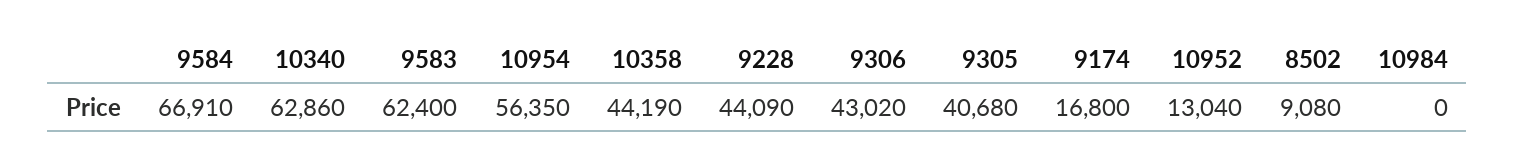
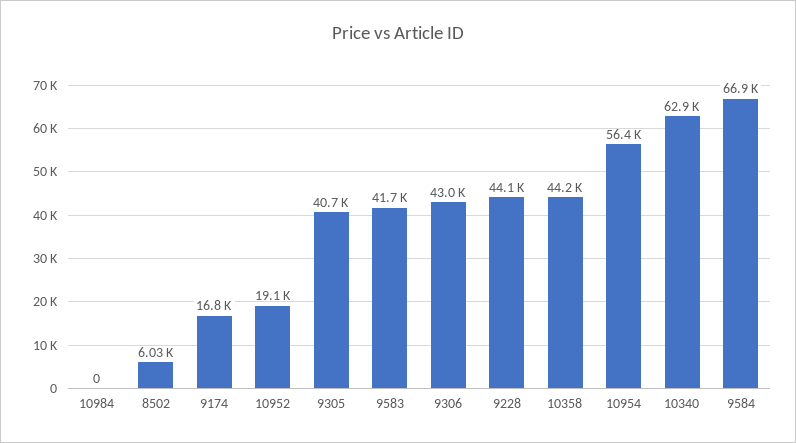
9583: 62400 -> 41700
10952: 13040 -> 19100
8502: 9080 -> 6030

